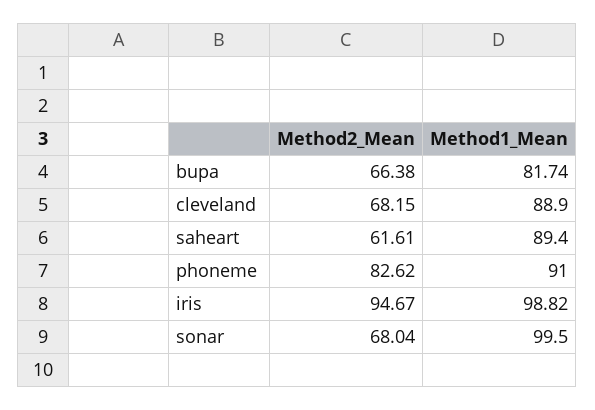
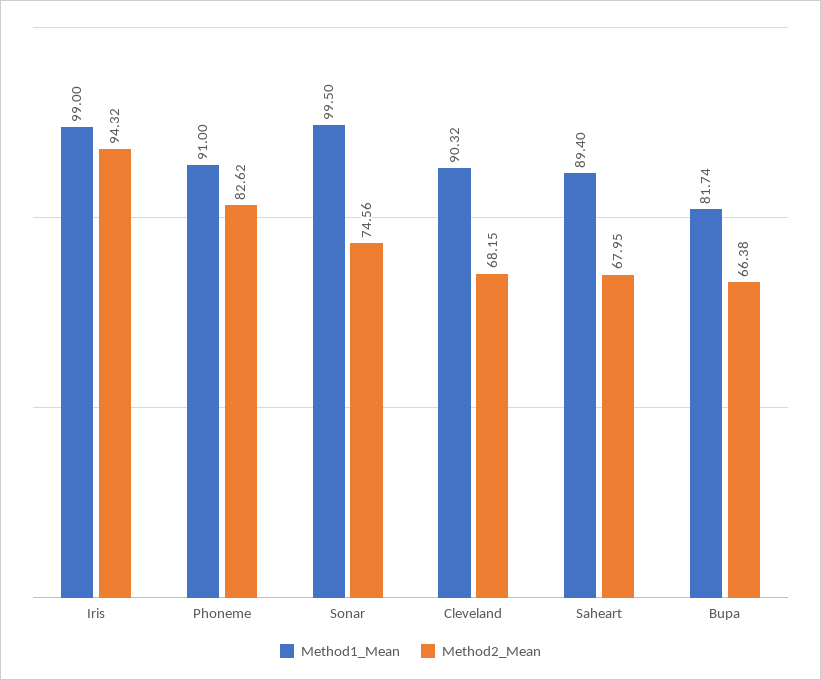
Method1_Mean, cleveland: 88.9 -> 90.32
Method2_Mean, saheart: 61.61 -> 67.95
Method2_Mean, iris: 94.67 -> 94.32
Method1_Mean, iris: 98.82 -> 99
Method2_Mean, sonar: 68.04 -> 74.56

